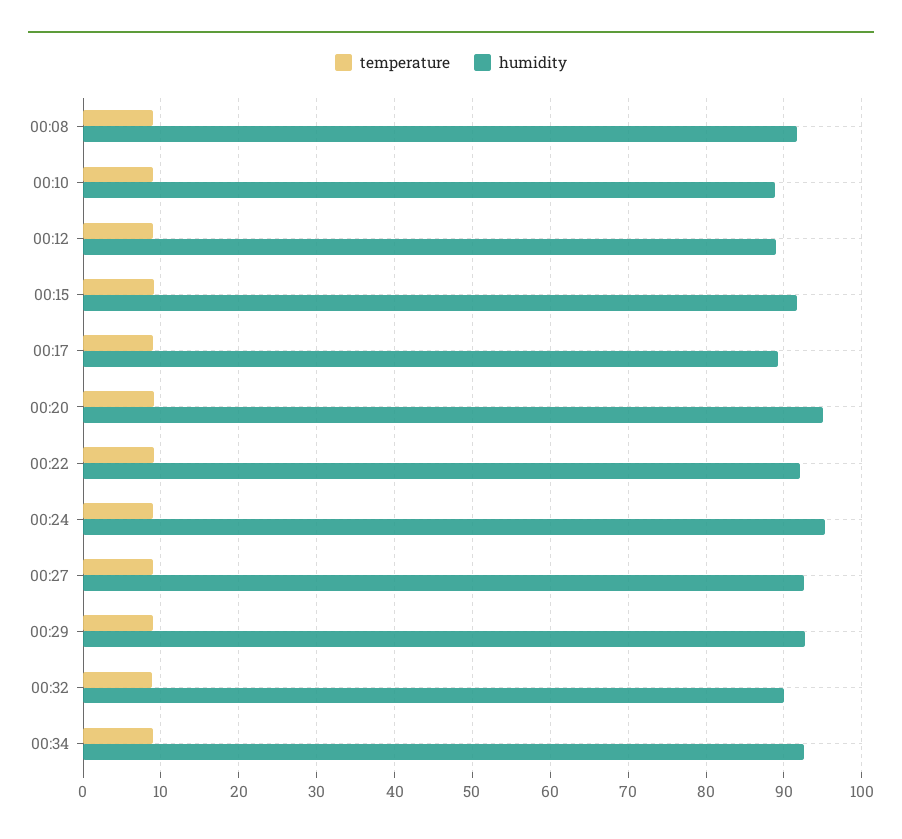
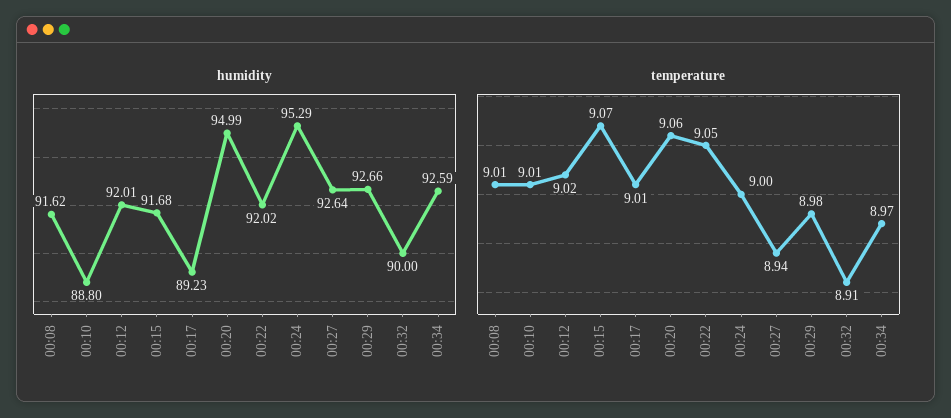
humidity, 00:12: 89 -> 92.01

